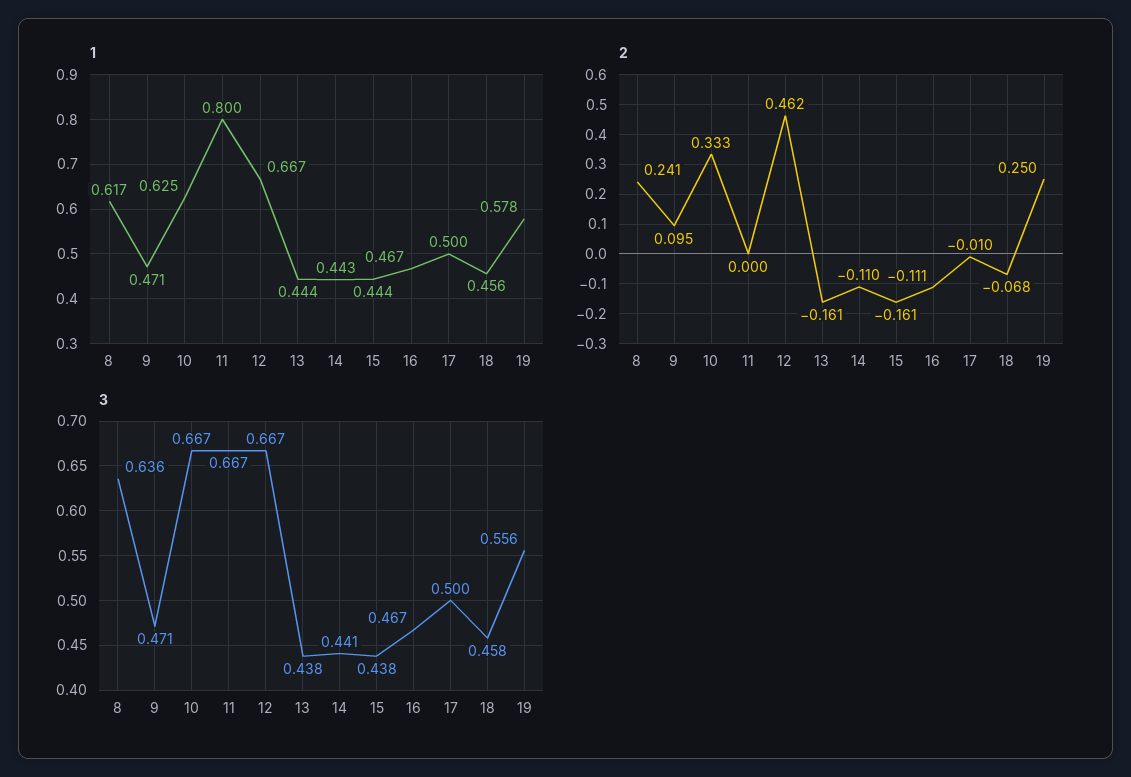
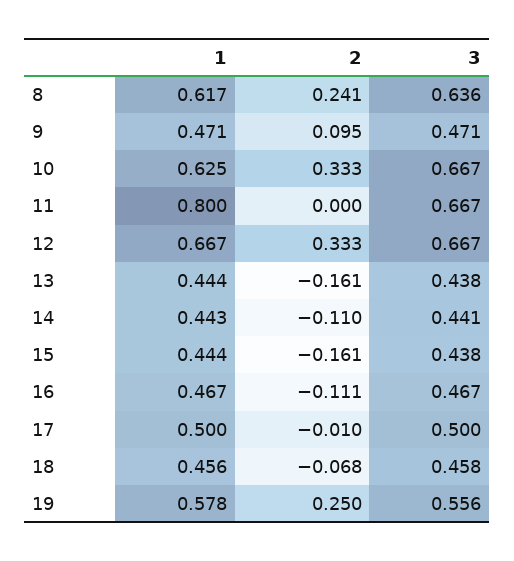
2, 12: 0.462 -> 0.333

